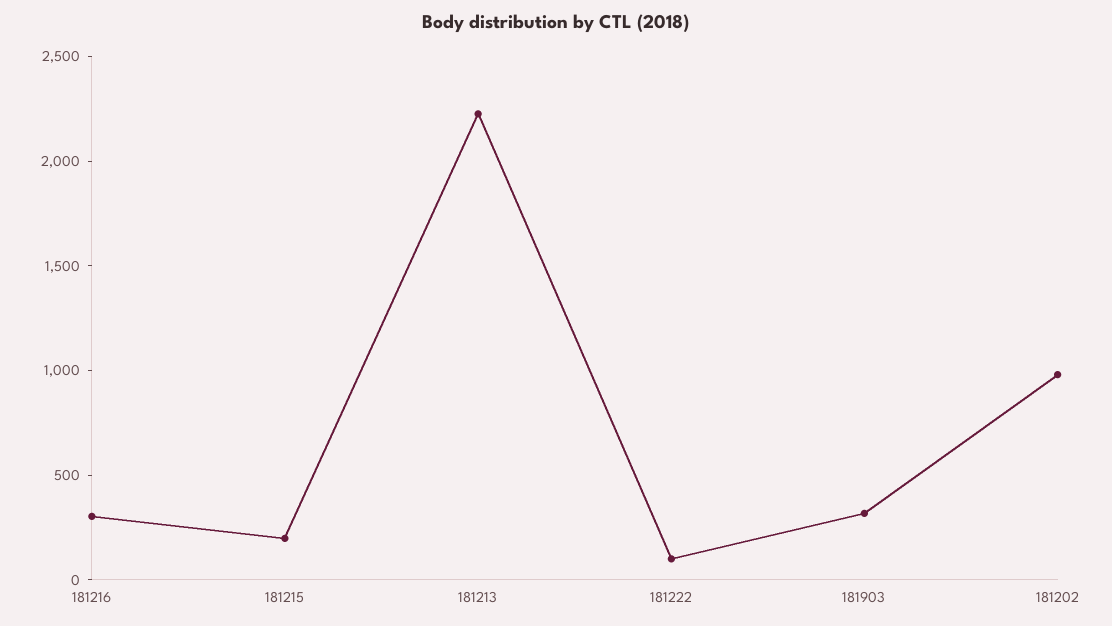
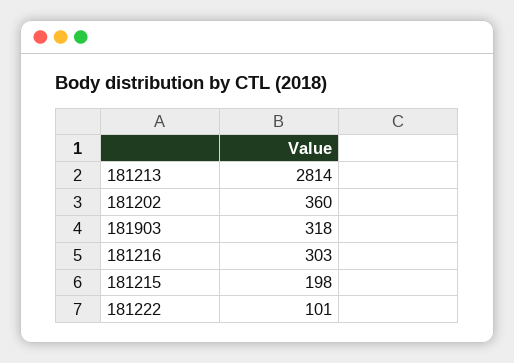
181213: 2200 -> 2814
181202: 1000 -> 360

